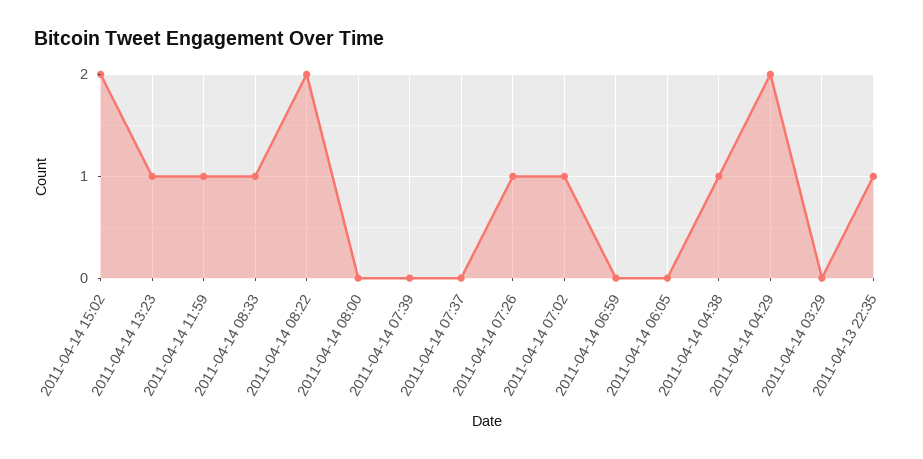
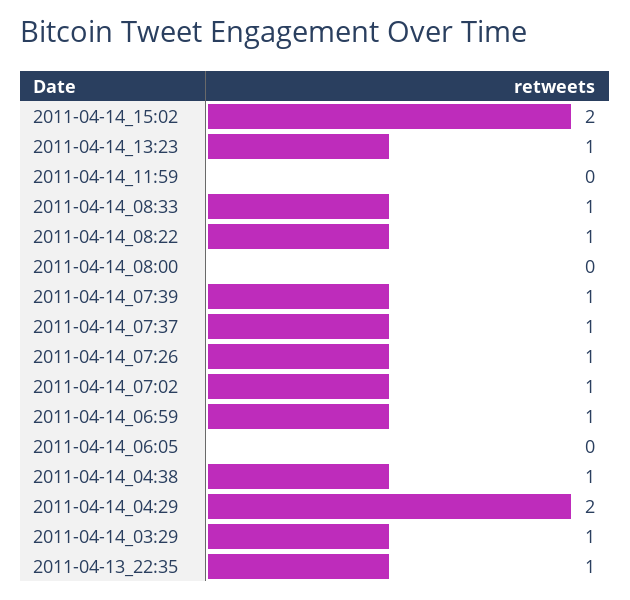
2011-04-14 11:59: 1 -> 0
2011-04-14 08:22: 2 -> 1
2011-04-14 07:39: 0 -> 1
2011-04-14 07:37: 0 -> 1
2011-04-14 06:59: 0 -> 1
2011-04-14 03:29: 0 -> 1

